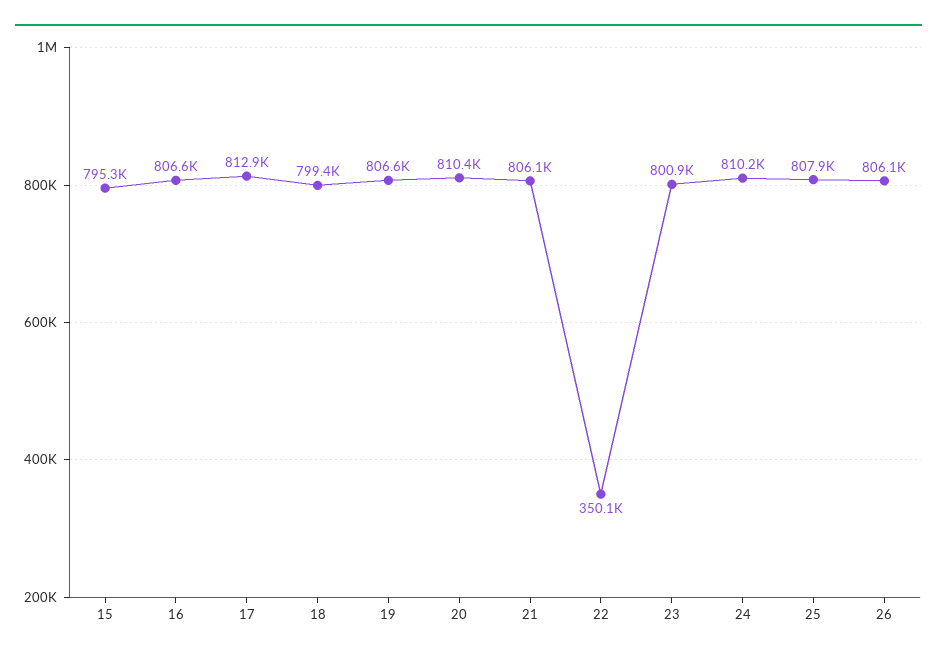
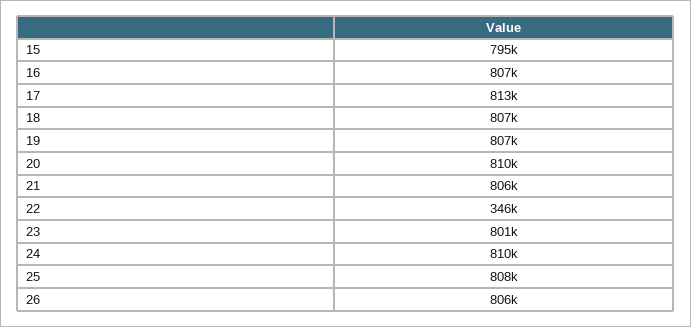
18: 799400 -> 807000
22: 350100 -> 346000

